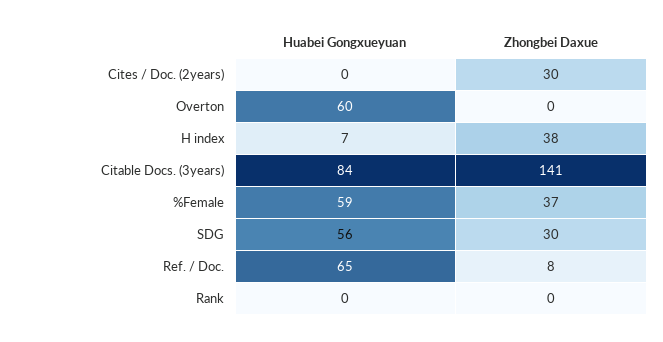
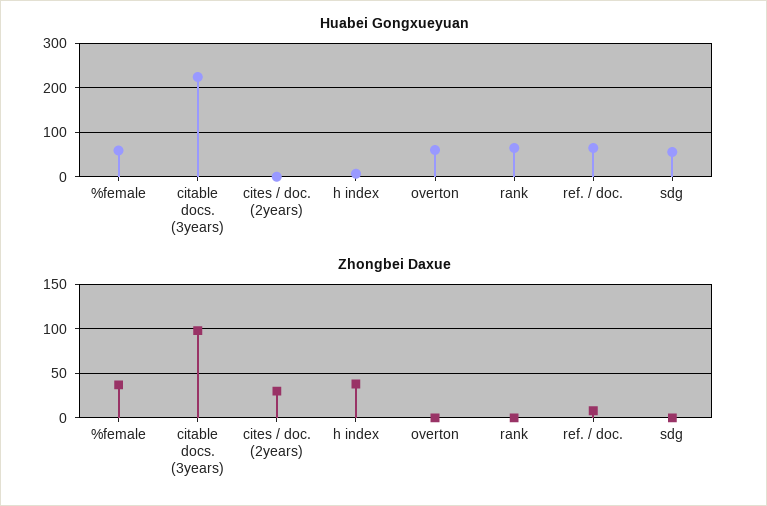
Huabei Gongxueyuan, Citable Docs. (3years): 84 -> 220
Zhongbei Daxue, Citable Docs. (3years): 141 -> 100
Zhongbei Daxue, SDG: 30 -> 0
Huabei Gongxueyuan, Rank: 0 -> 60

